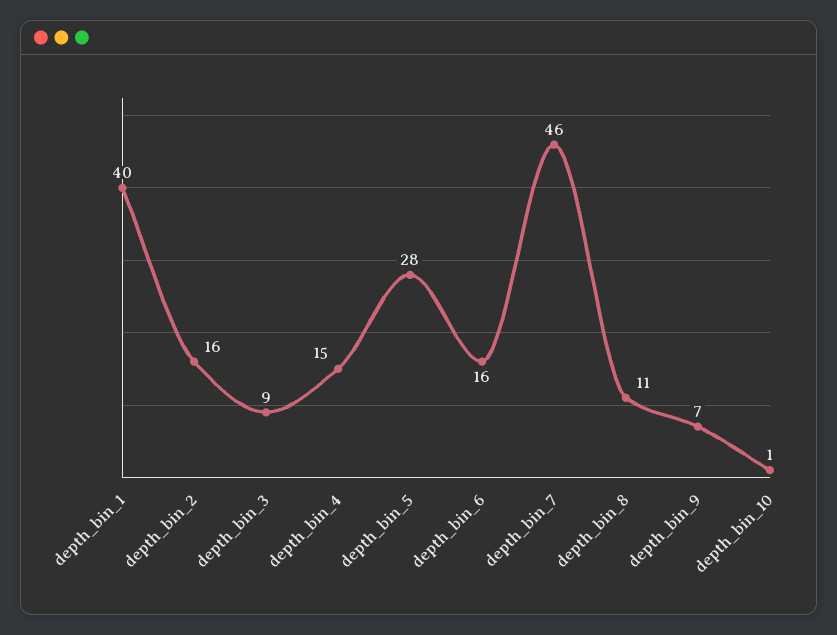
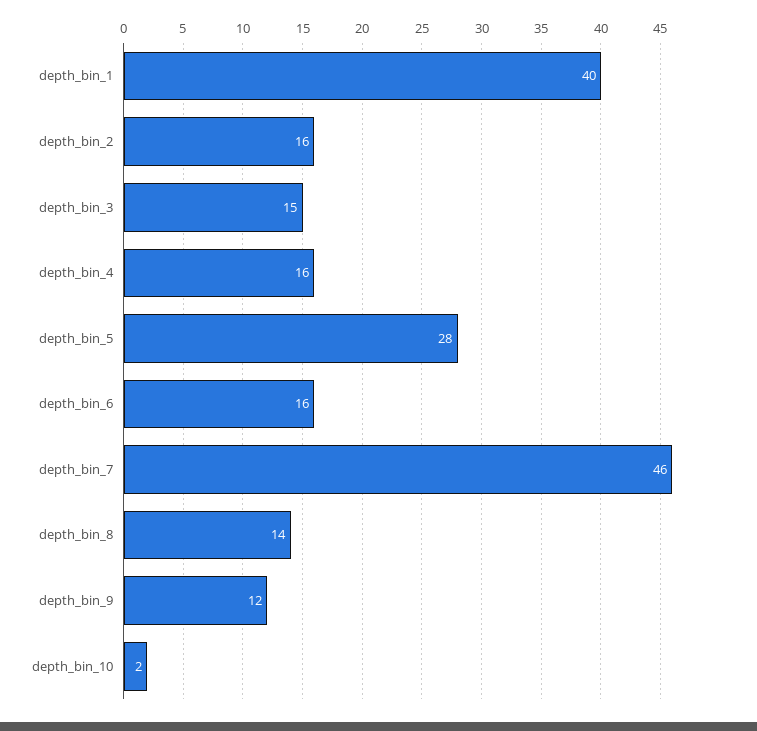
depth_bin_3: 9 -> 15
depth_bin_4: 15 -> 16
depth_bin_8: 11 -> 14
depth_bin_9: 7 -> 12
depth_bin_10: 1 -> 2

